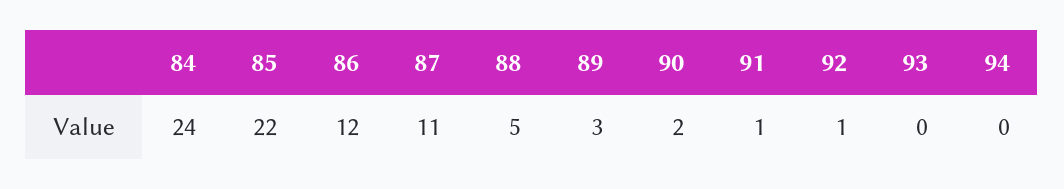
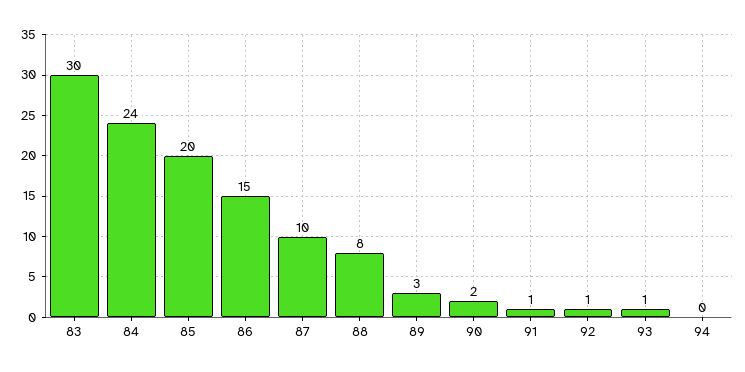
85: 22 -> 20
86: 12 -> 15
87: 11 -> 10
88: 5 -> 8
93: 0 -> 1
83: none -> 30

